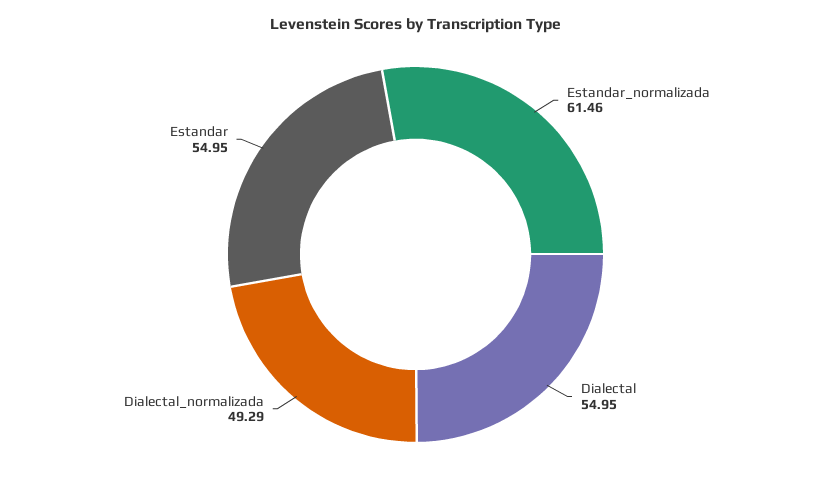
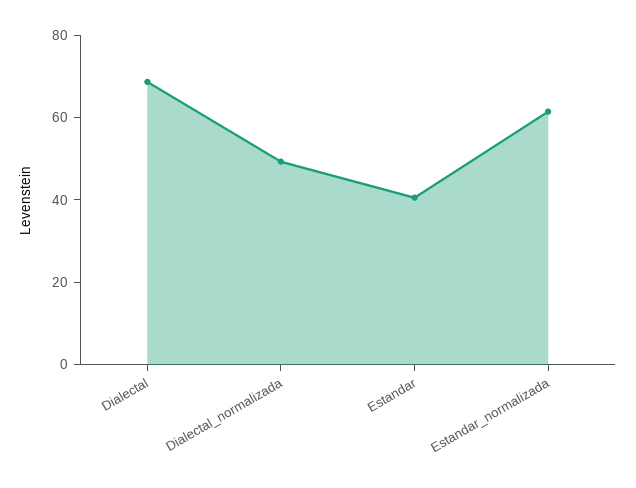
Dialectal: 54.95 -> 70
Estandar: 54.95 -> 40

